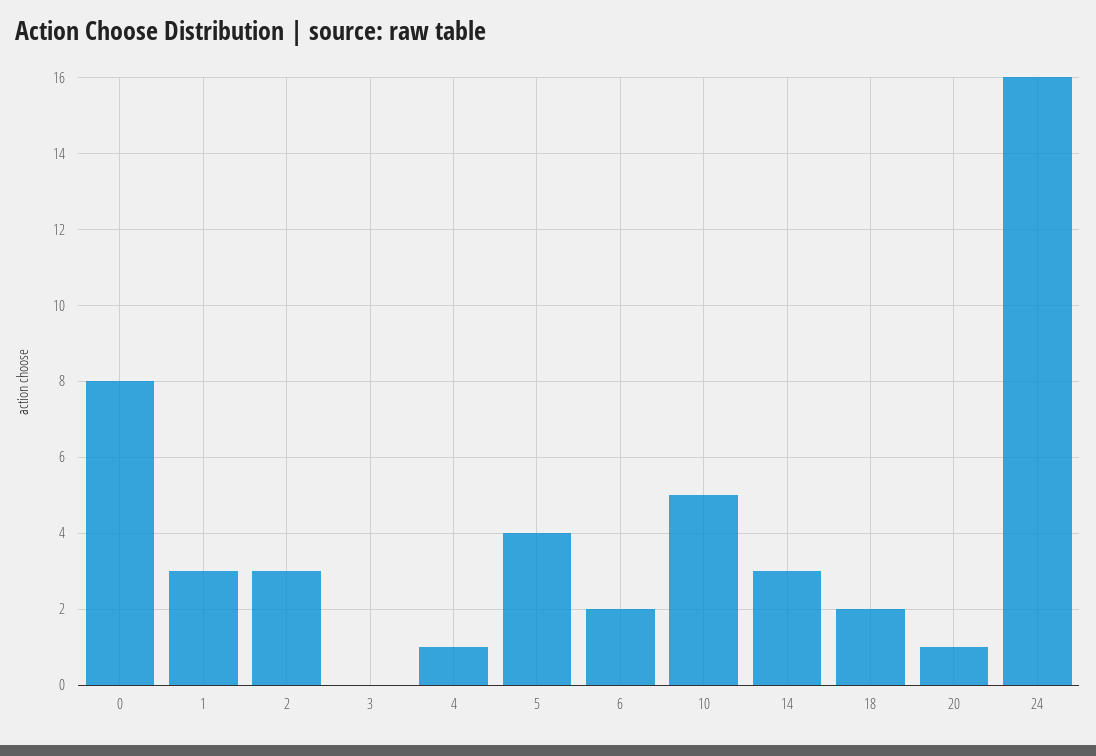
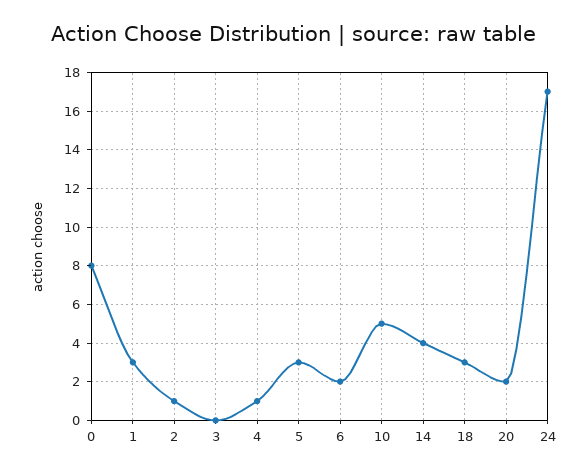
2: 3 -> 1
5: 4 -> 3
14: 3 -> 4
18: 2 -> 3
20: 1 -> 2
24: 16 -> 17

